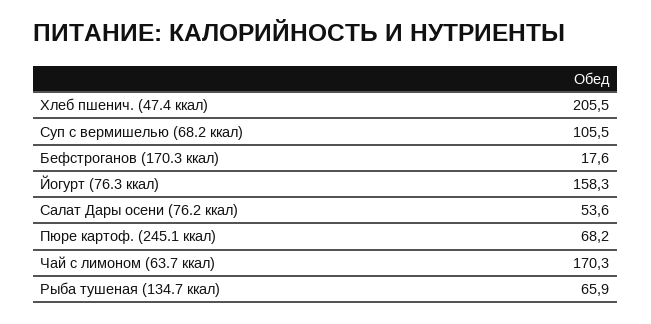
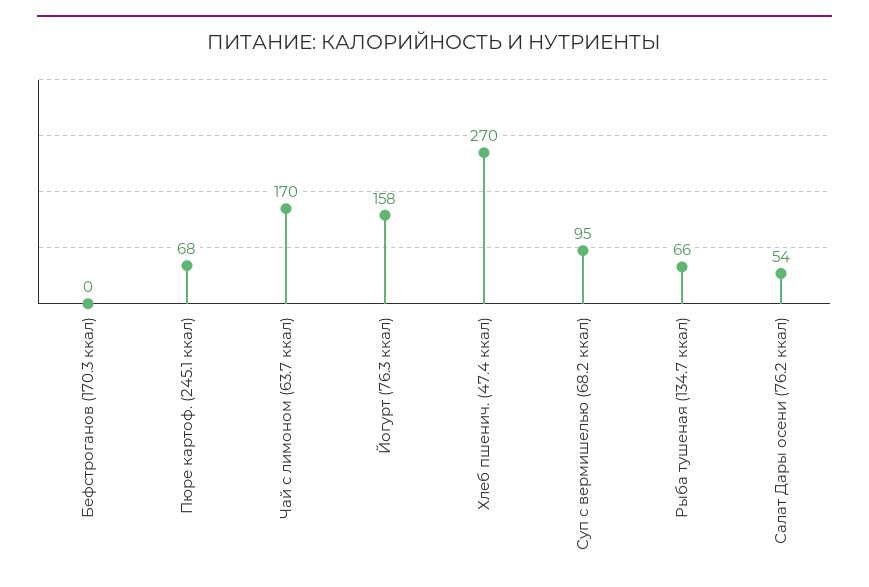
Хлеб пшенич. (47.4 ккал): 205.5 -> 270
Суп с вермишелью (68.2 ккал): 105.5 -> 95
Бефстроганов (170.3 ккал): 17.6 -> 0

